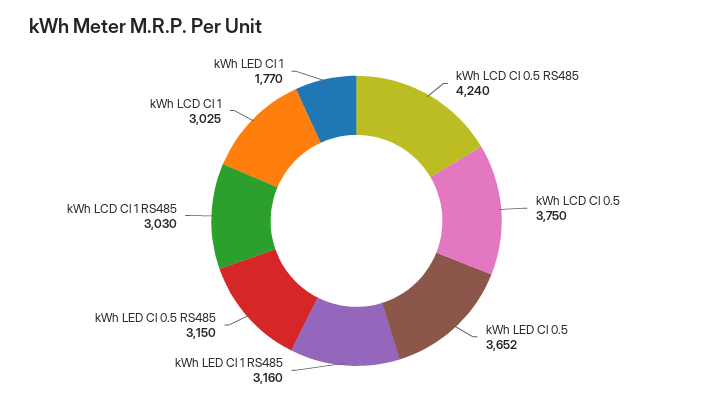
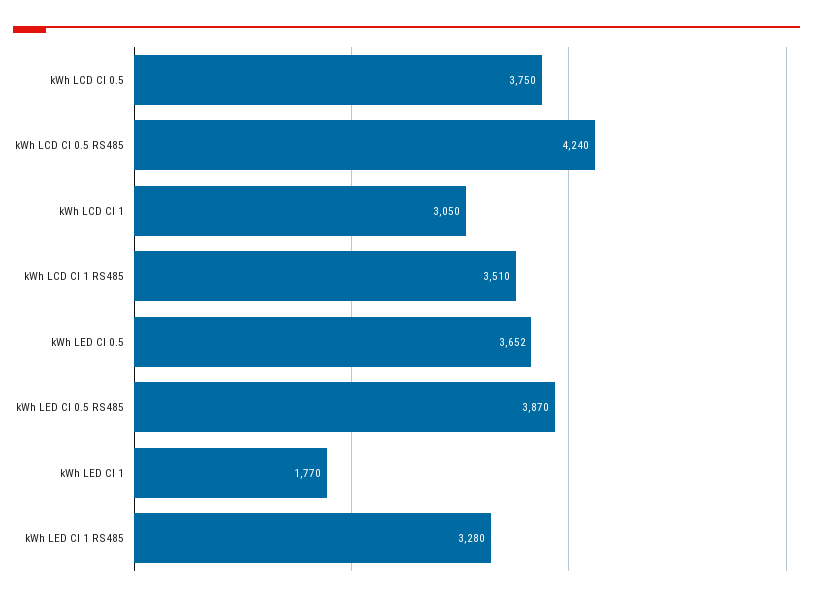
kWh LED Cl 1 RS485: 3160 -> 3280
kWh LED Cl 0.5 RS485: 3150 -> 3870
kWh LCD Cl 1 RS485: 3030 -> 3510
kWh LCD Cl 1: 3025 -> 3050

